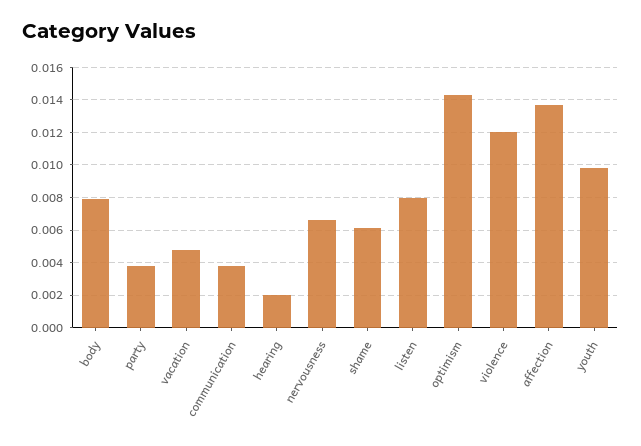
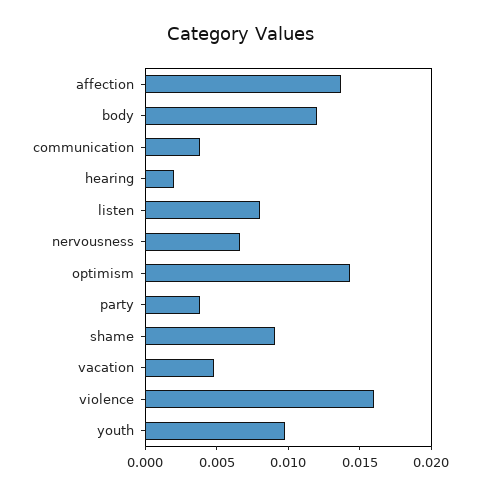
body: 0.008 -> 0.012
shame: 0.006 -> 0.009
violence: 0.012 -> 0.016

